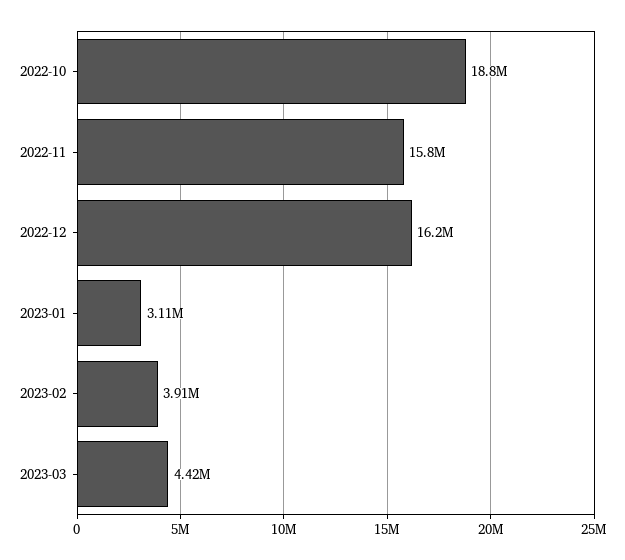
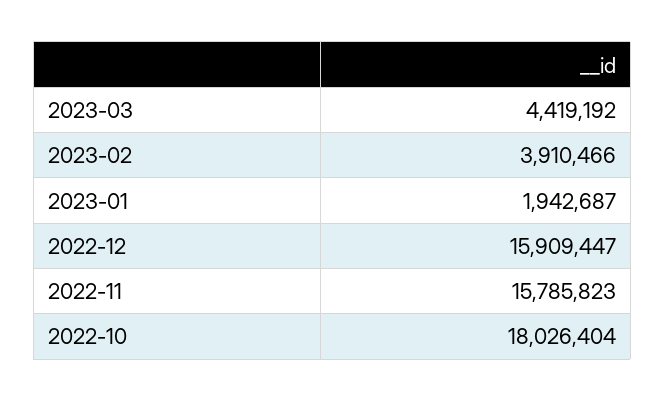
2022-10: 18800000 -> 18026404
2022-12: 16200000 -> 15909447
2023-01: 3110000 -> 1942687

